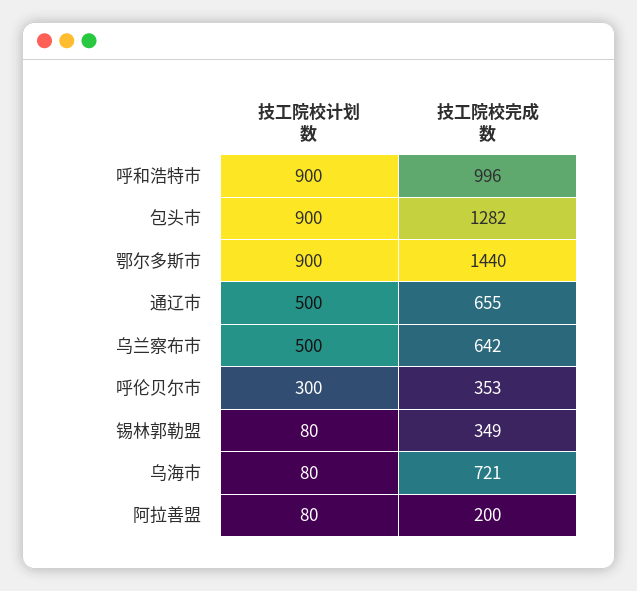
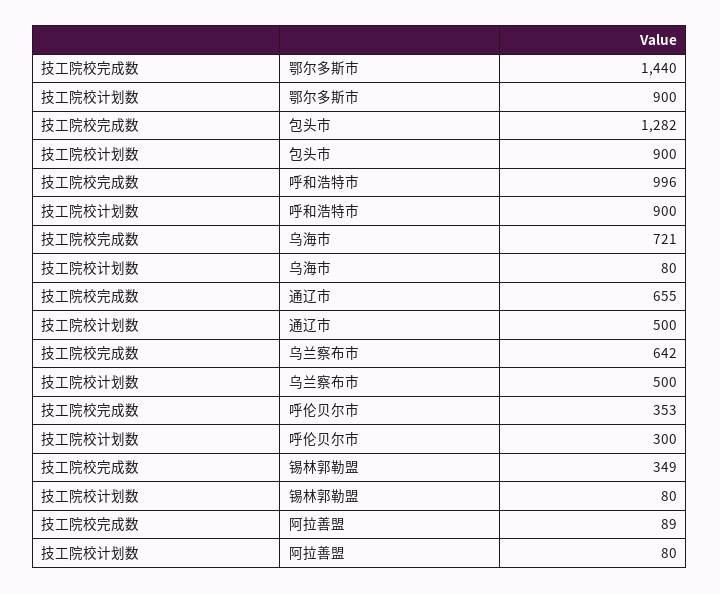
技工院校完成数, 阿拉善盟: 200 -> 89

